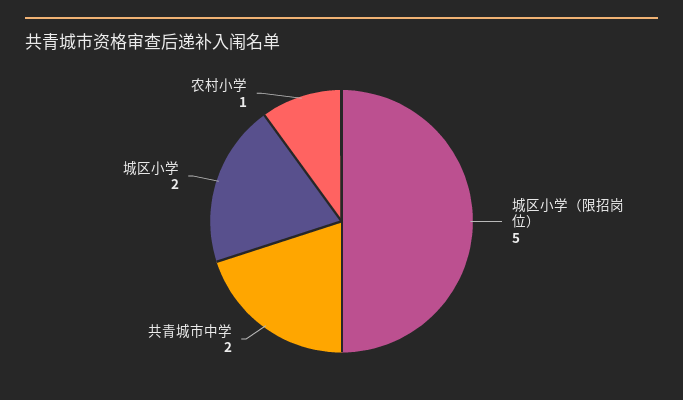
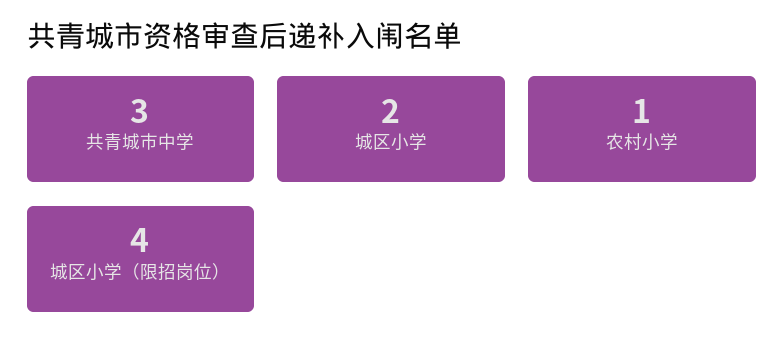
城区小学（限招岗位）: 5 -> 4
共青城市中学: 2 -> 3

